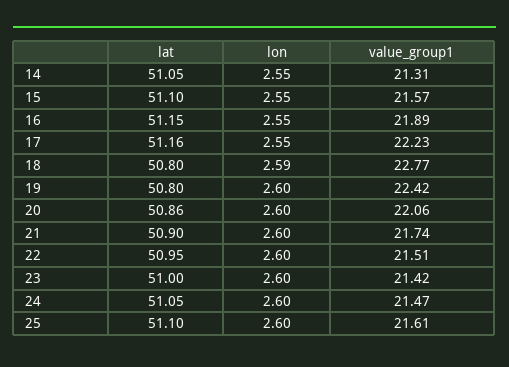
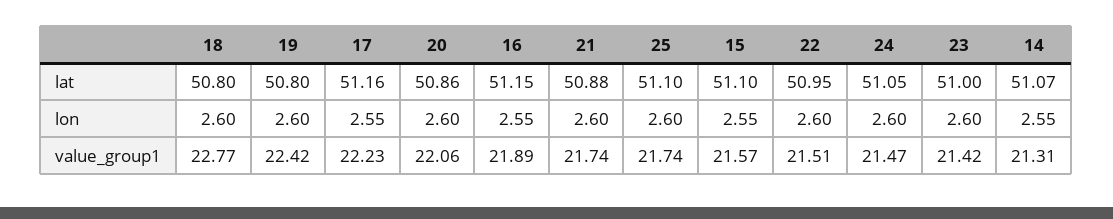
lat, 14: 51.05 -> 51.07
lon, 18: 2.59 -> 2.6
lat, 21: 50.9 -> 50.88
value_group1, 25: 21.61 -> 21.74

